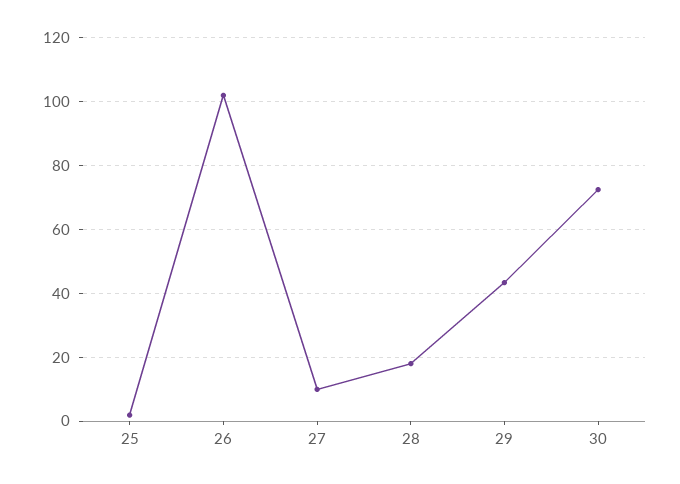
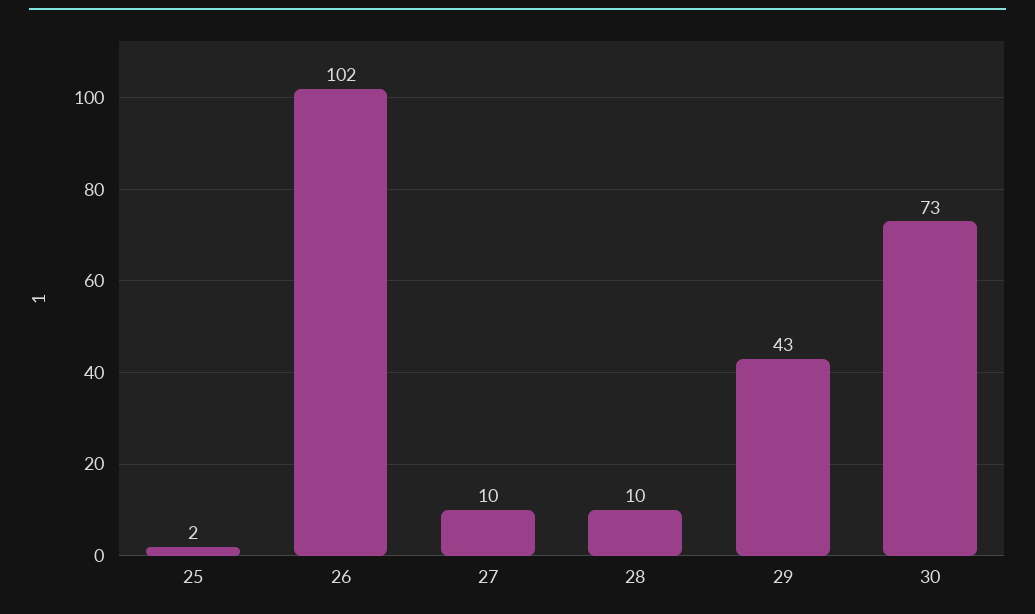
28: 18 -> 10

